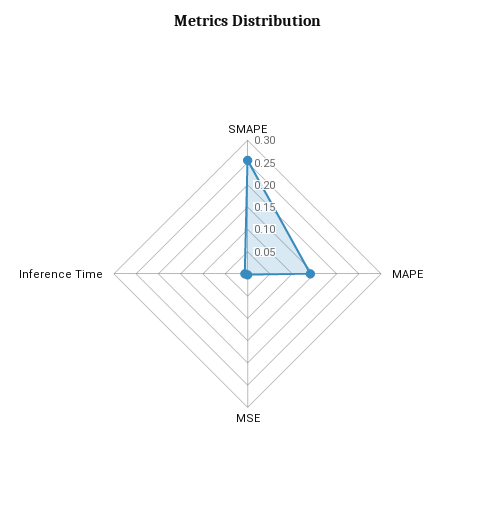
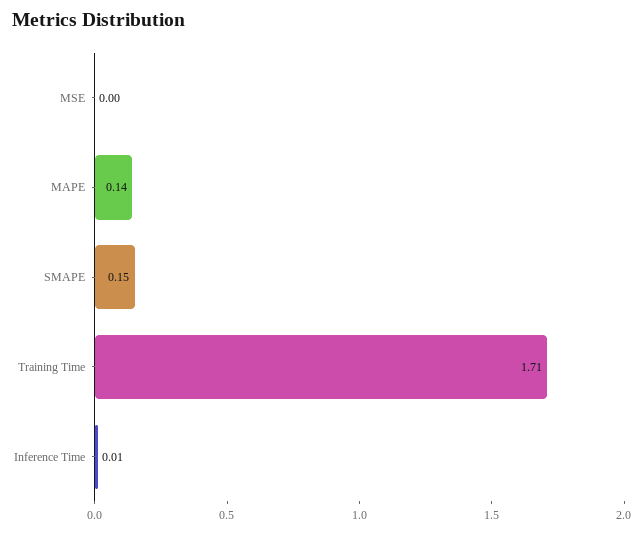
SMAPE: 0.25 -> 0.15
Training Time: none -> 1.71

